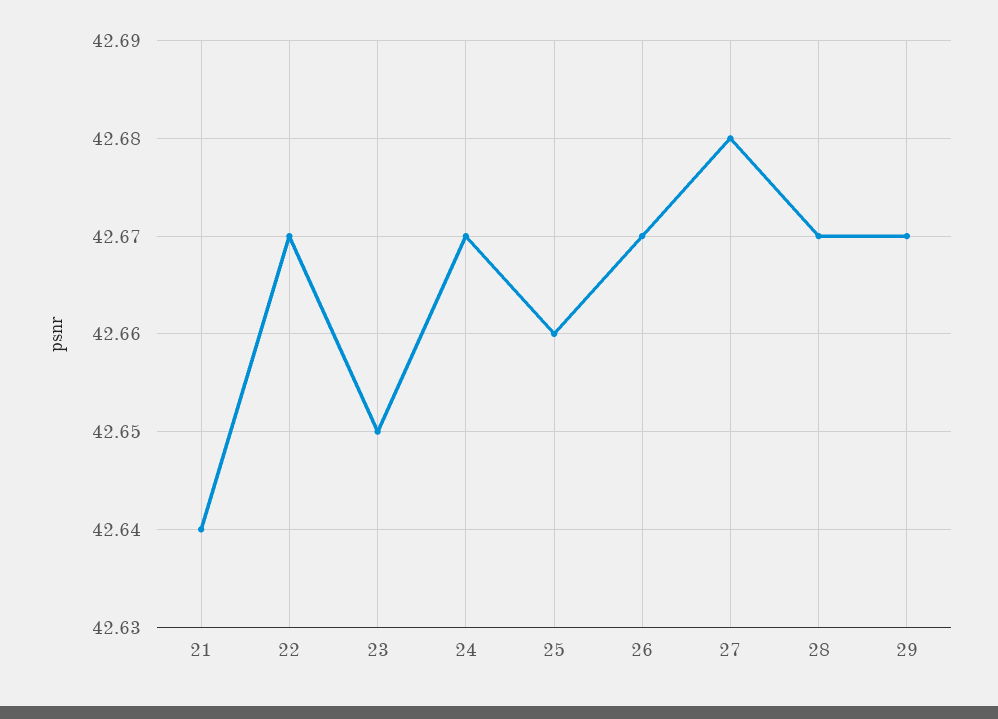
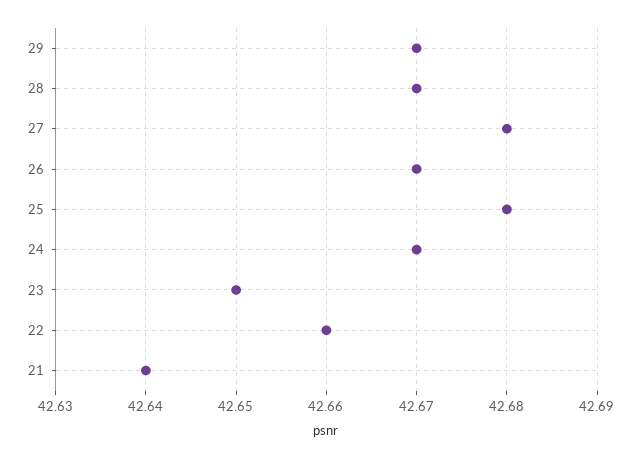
22: 42.67 -> 42.66
25: 42.66 -> 42.68

